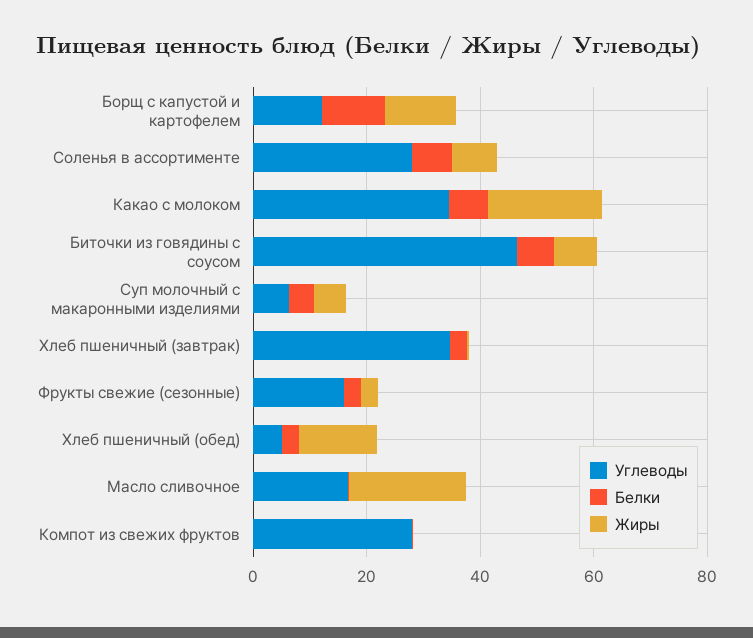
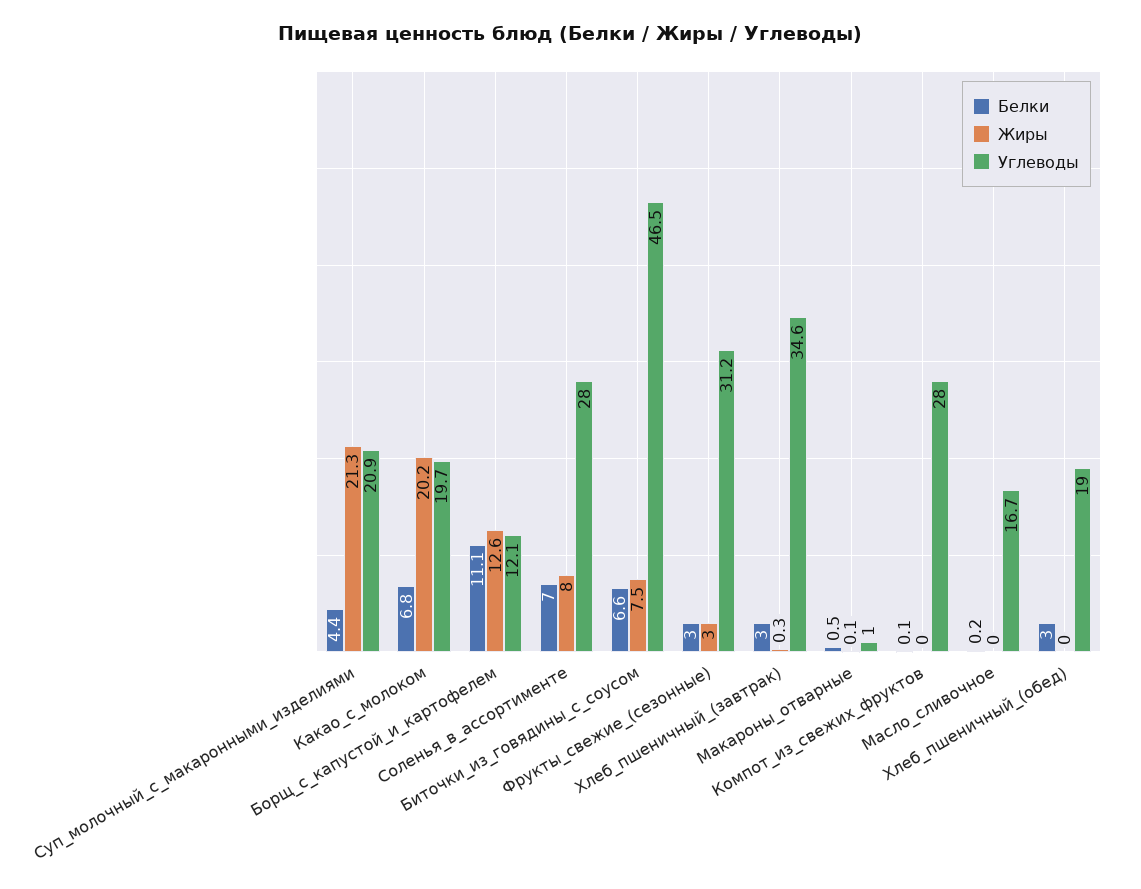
Углеводы, Какао с молоком: 35 -> 19.7
Углеводы, Суп молочный с макаронными изделиями: 5 -> 20.9
Жиры, Суп молочный с макаронными изделиями: 5 -> 21.3
Углеводы, Фрукты свежие (сезонные): 15 -> 31.2
Углеводы, Хлеб пшеничный (обед): 5 -> 19
Жиры, Хлеб пшеничный (обед): 15 -> 0
Жиры, Масло сливочное: 20 -> 0
Белки, Макароны_отварные: none -> 0.5
Жиры, Макароны_отварные: none -> 0.1
Углеводы, Макароны_отварные: none -> 1

